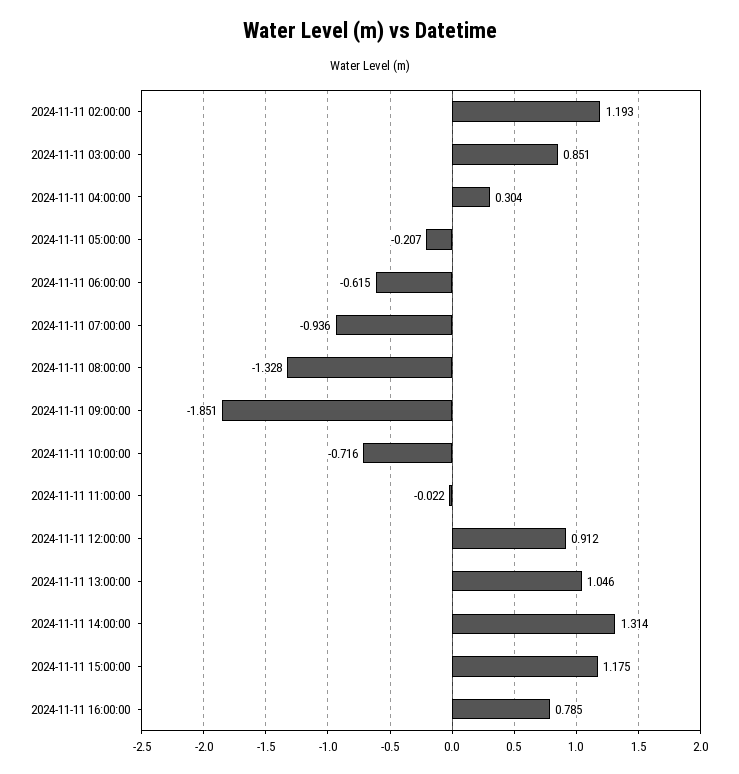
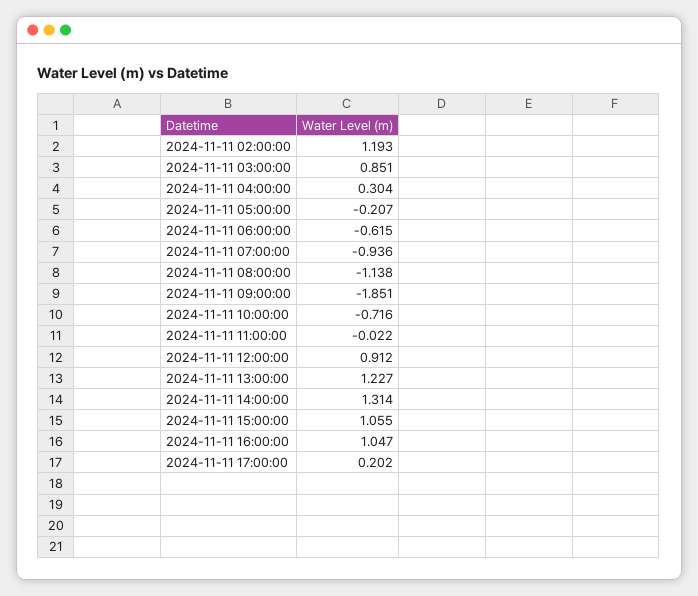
2024-11-11 08:00:00: -1.328 -> -1.138
2024-11-11 13:00:00: 1.046 -> 1.227
2024-11-11 15:00:00: 1.175 -> 1.055
2024-11-11 16:00:00: 0.785 -> 1.047
2024-11-11 17:00:00: none -> 0.202

